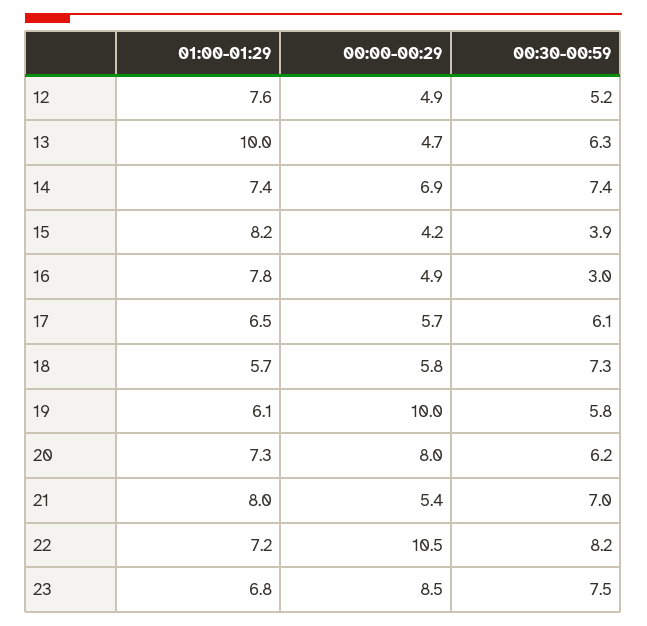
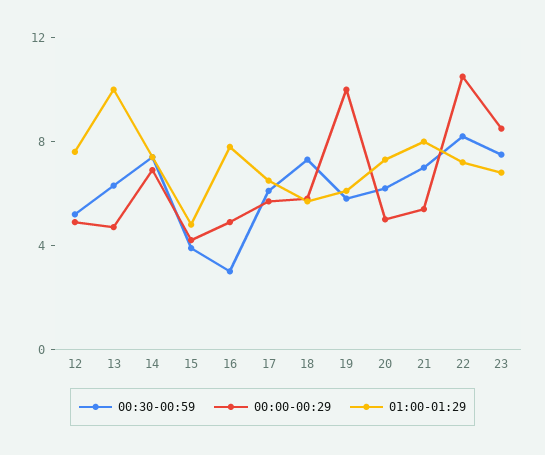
01:00-01:29, 15: 8.2 -> 5
00:00-00:29, 20: 8 -> 5

